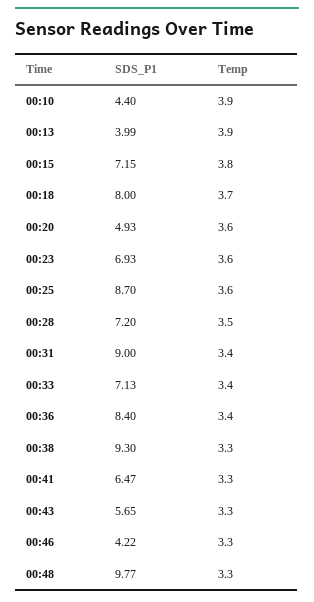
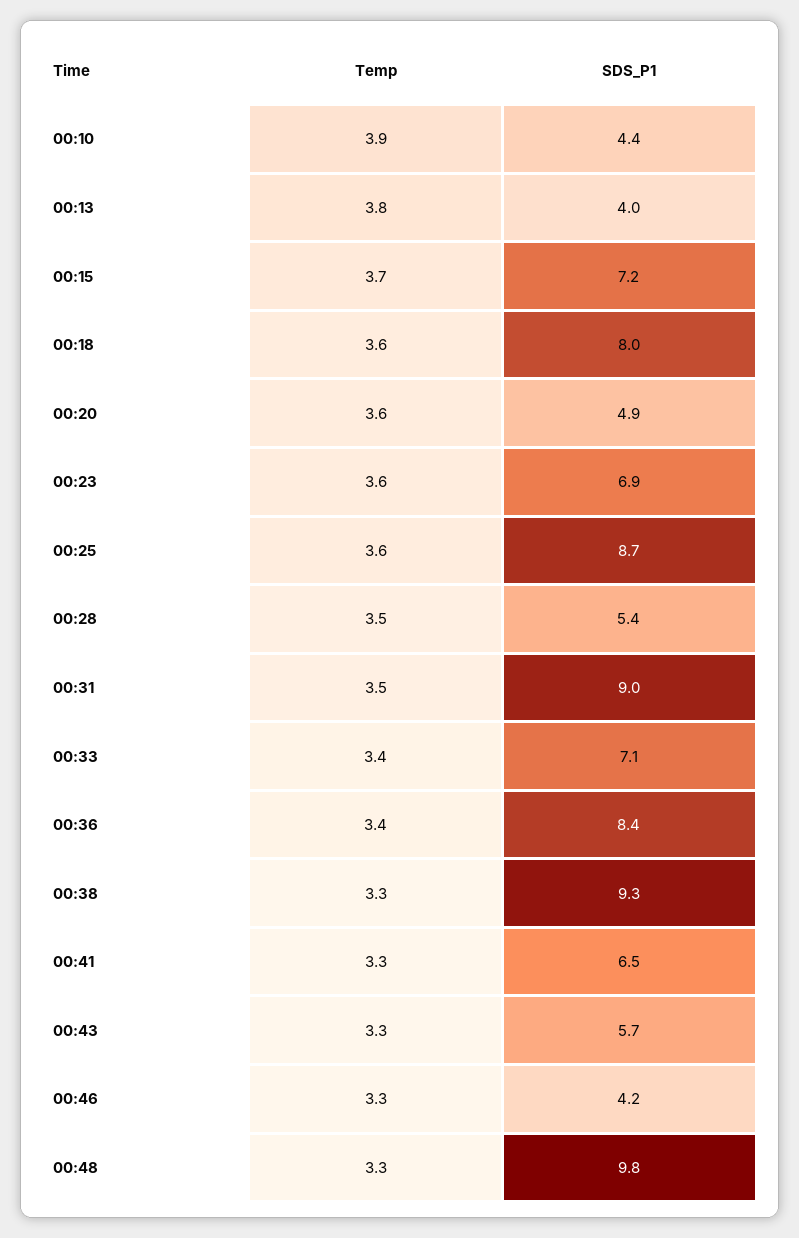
Temp, 00:13: 3.9 -> 3.8
Temp, 00:15: 3.8 -> 3.7
Temp, 00:18: 3.7 -> 3.6
SDS_P1, 00:28: 7.2 -> 5.4
Temp, 00:31: 3.4 -> 3.5

